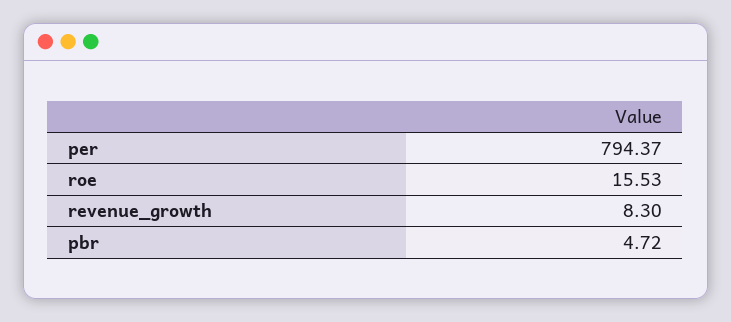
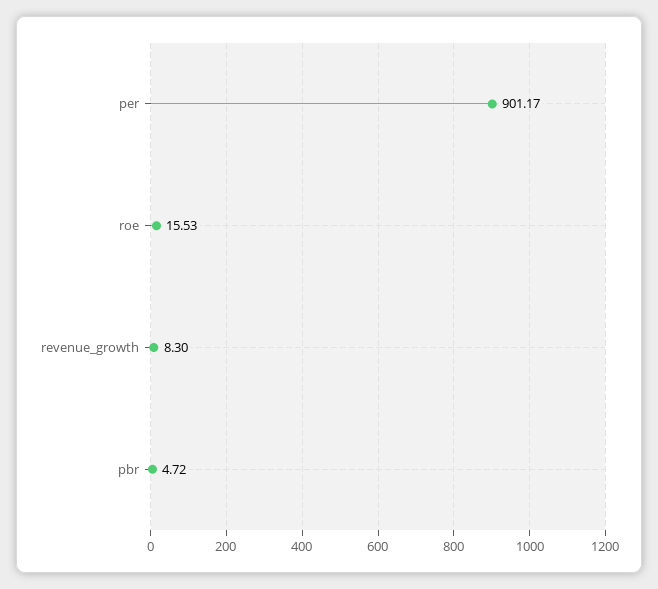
per: 794.37 -> 901.17

